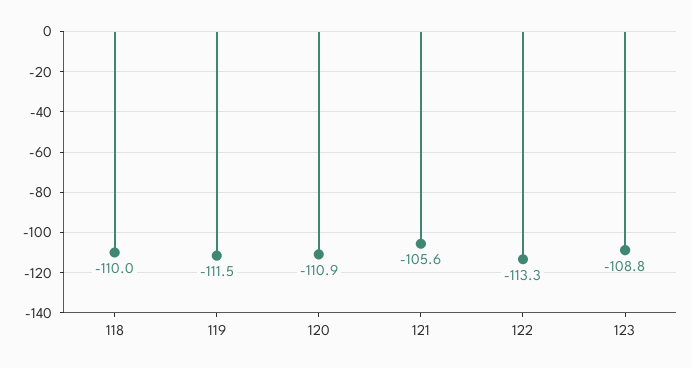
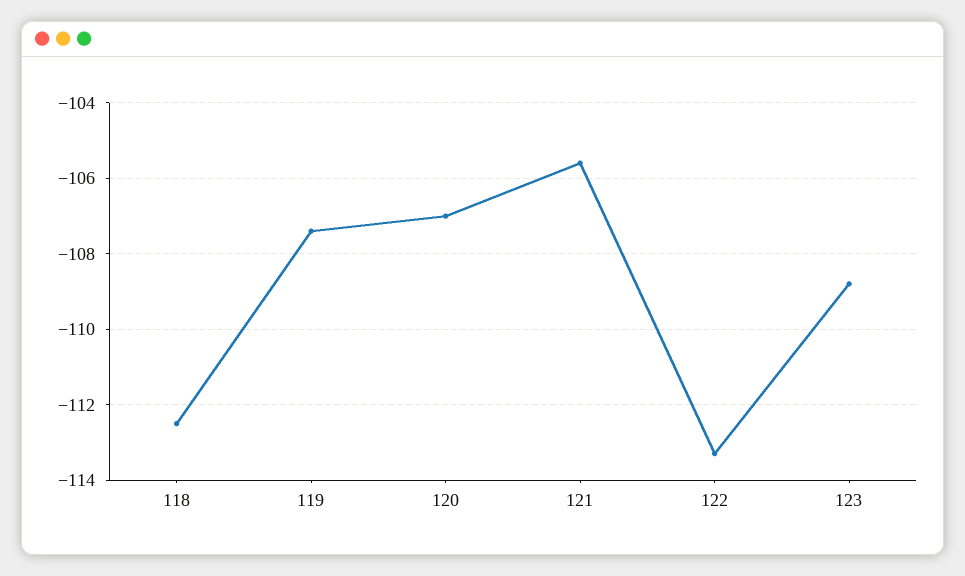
118: -110 -> -112.5
119: -111.5 -> -107.5
120: -110.9 -> -107

